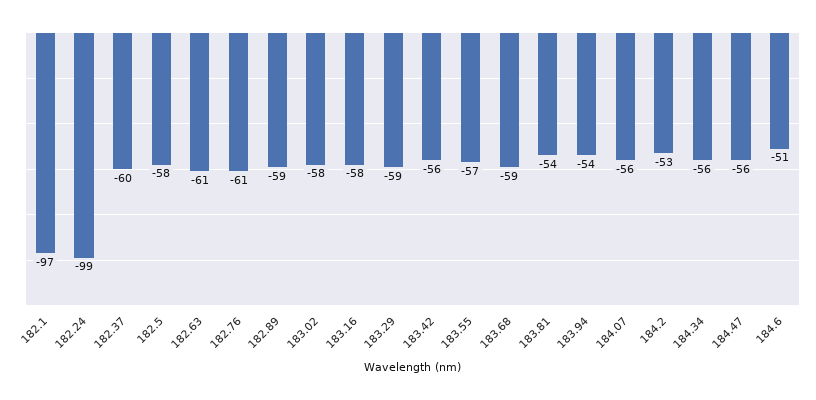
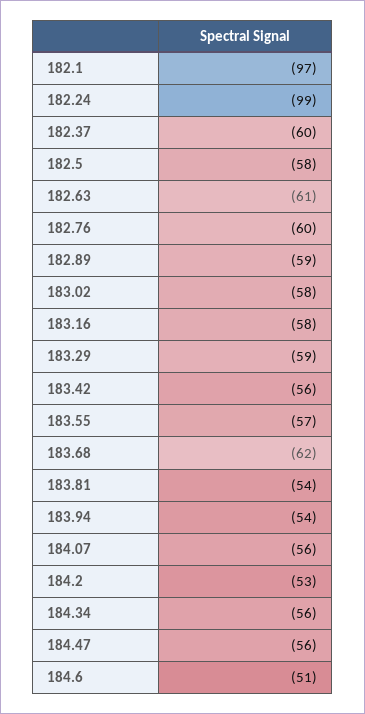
182.76: -61 -> -60
183.68: -59 -> -62

